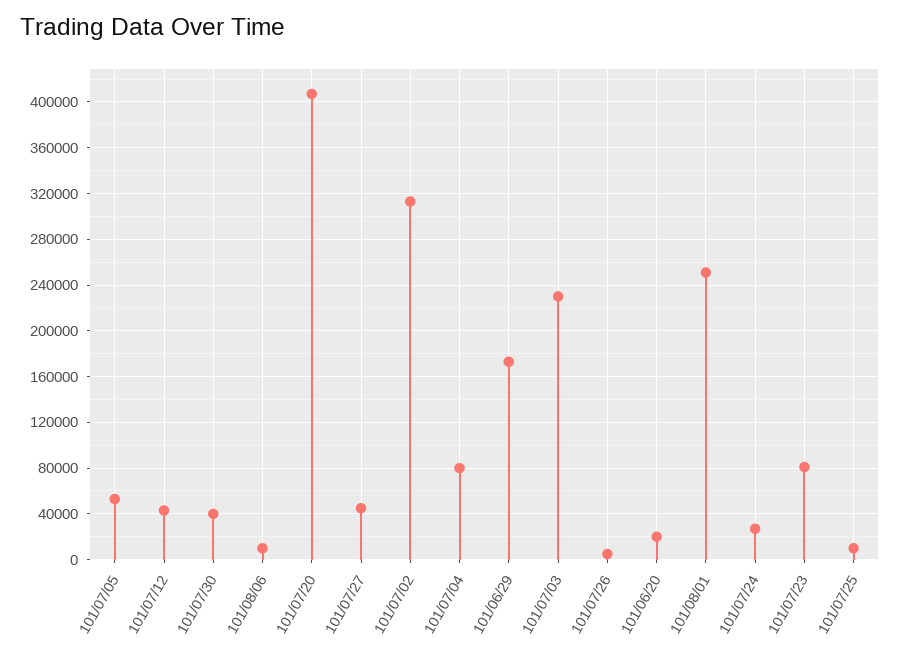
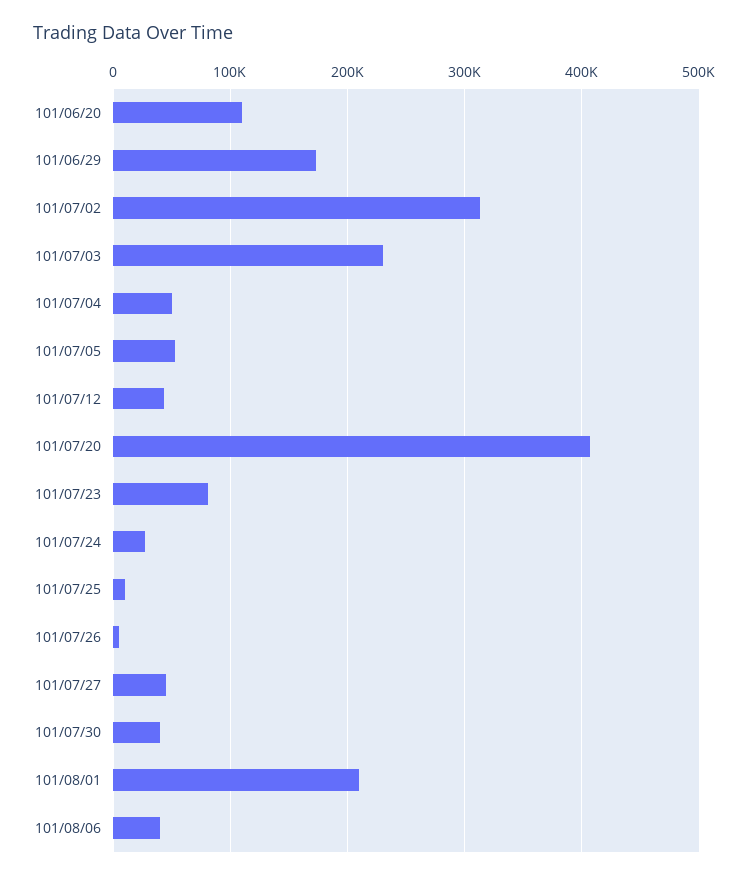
101/08/06: 10000 -> 40000
101/07/04: 80000 -> 50000
101/06/20: 20000 -> 110000
101/08/01: 250000 -> 210000

